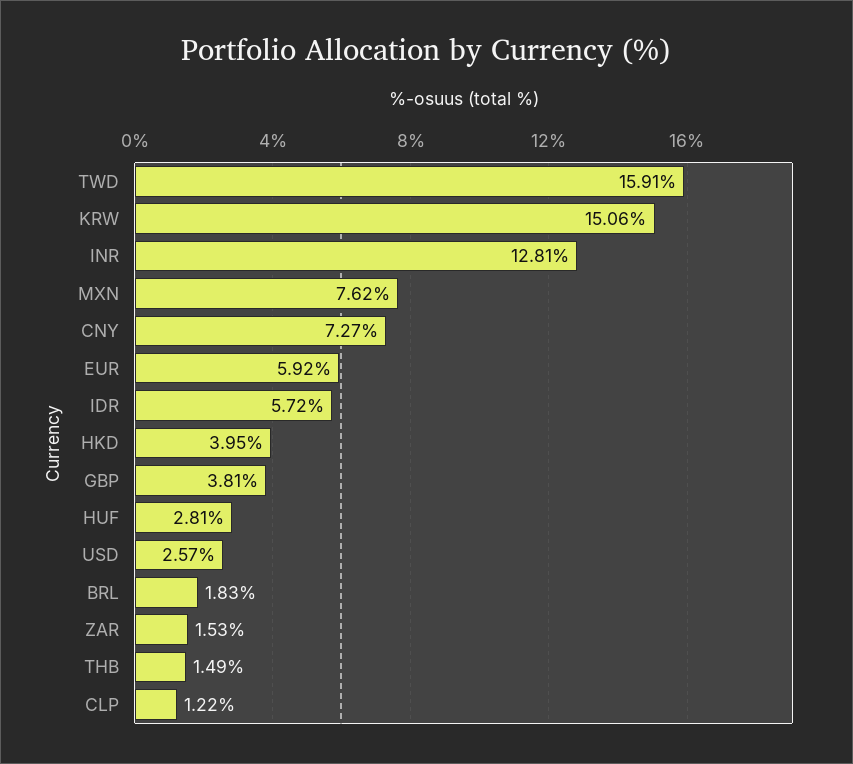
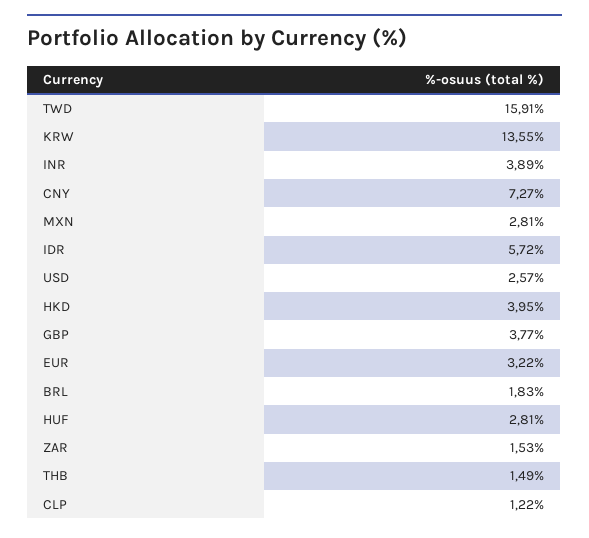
KRW: 15.06 -> 13.55
INR: 12.81 -> 3.89
MXN: 7.62 -> 2.81
EUR: 5.92 -> 3.22
GBP: 3.81 -> 3.77

